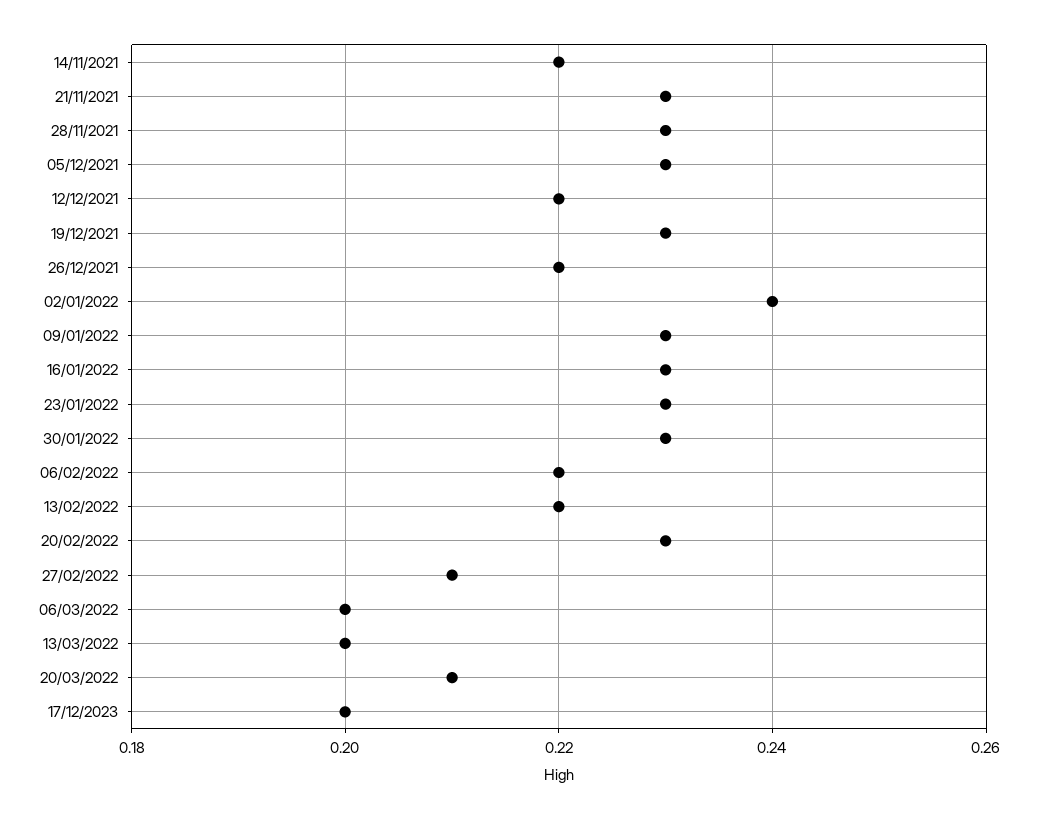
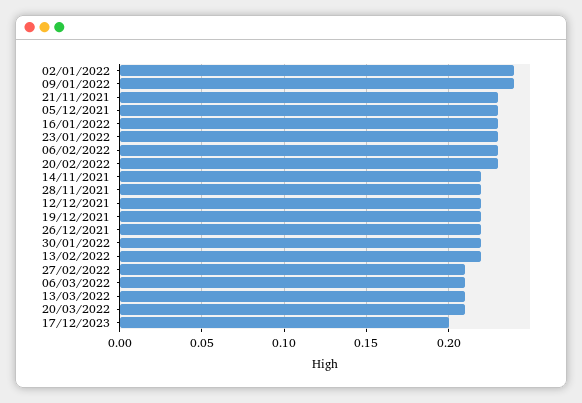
28/11/2021: 0.23 -> 0.22
19/12/2021: 0.23 -> 0.22
09/01/2022: 0.23 -> 0.24
30/01/2022: 0.23 -> 0.22
06/02/2022: 0.22 -> 0.23
06/03/2022: 0.2 -> 0.21
13/03/2022: 0.2 -> 0.21

